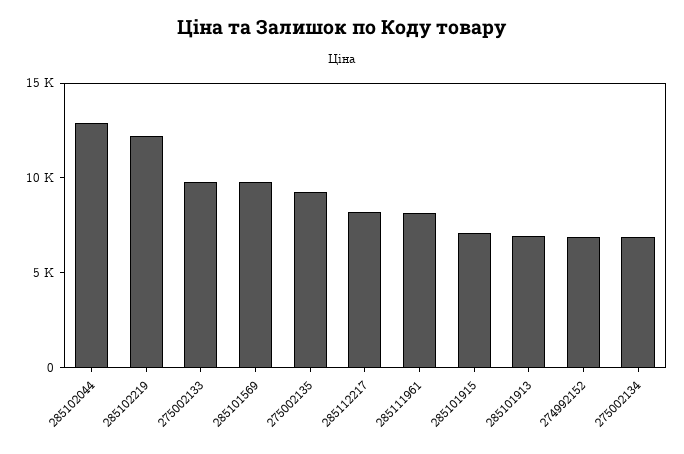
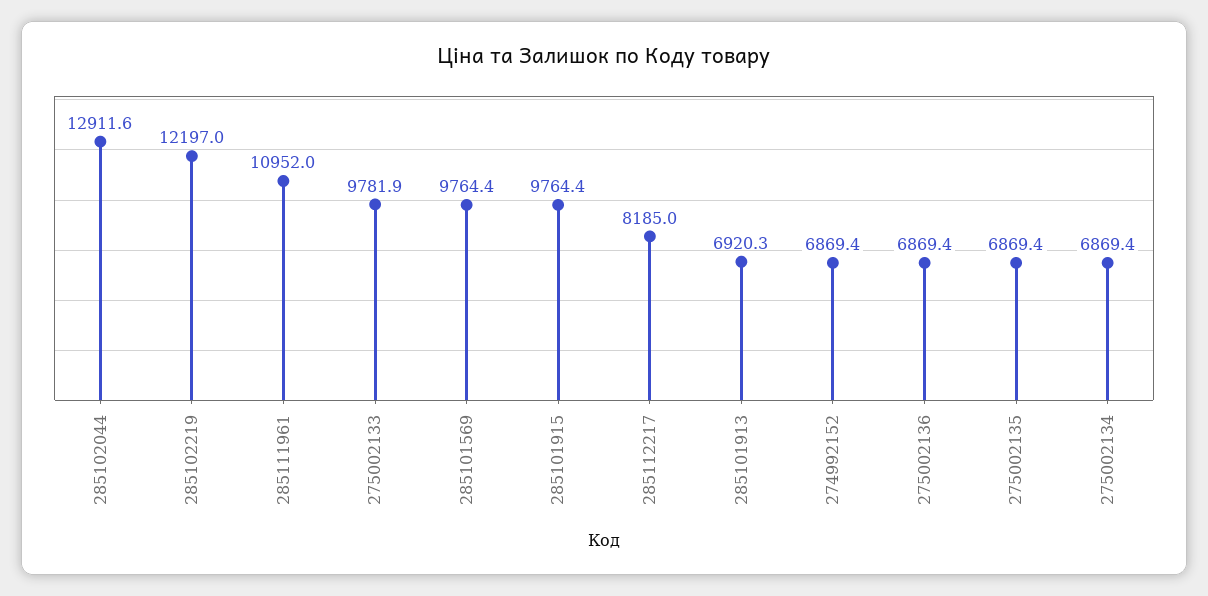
275002135: 9000 -> 6869.4
285111961: 8000 -> 10952
285101915: 7000 -> 9764.4
275002136: none -> 6869.4

